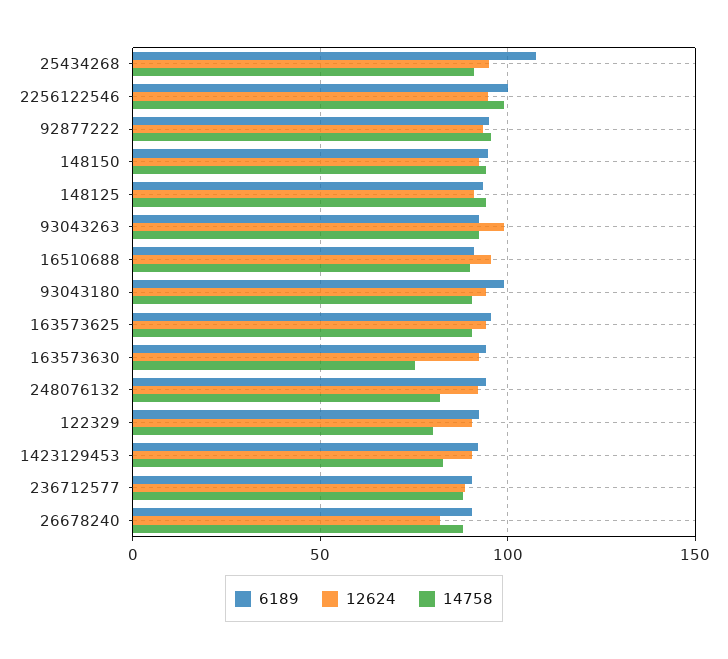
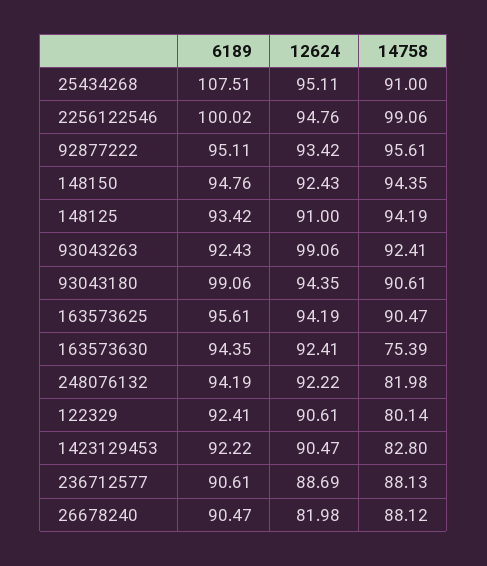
6189, 16510688: 90 -> none
12624, 16510688: 95 -> none
14758, 16510688: 90 -> none

